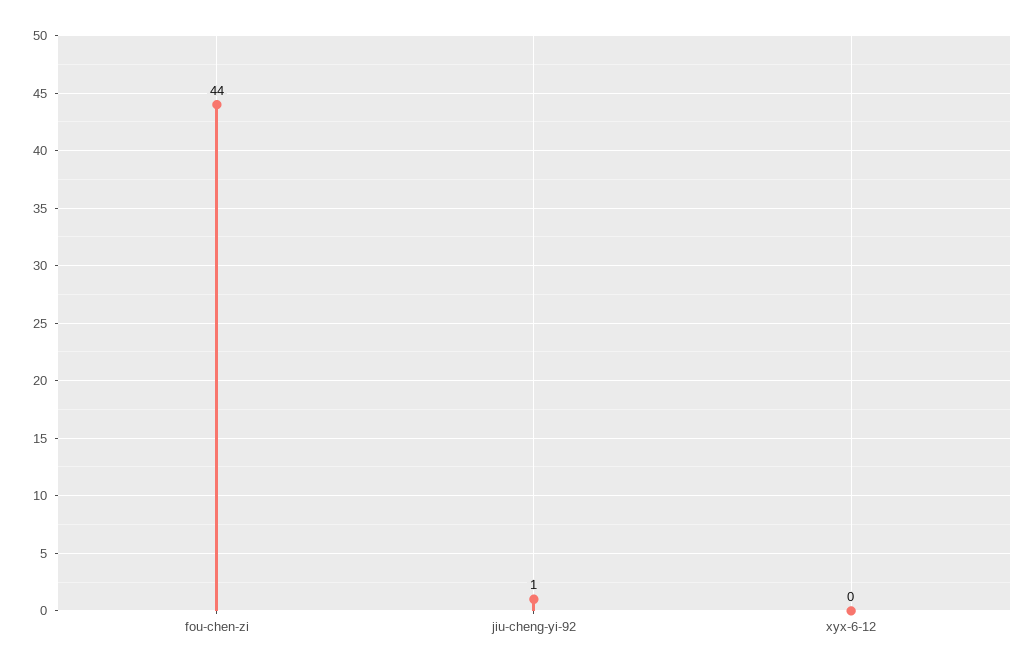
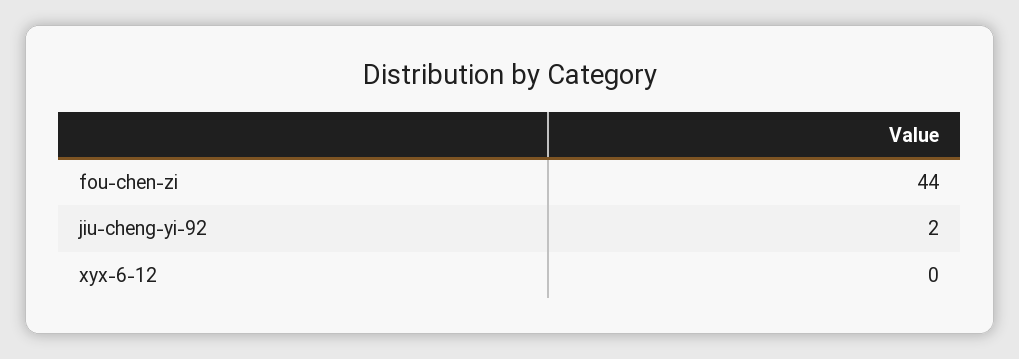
jiu-cheng-yi-92: 1 -> 2

